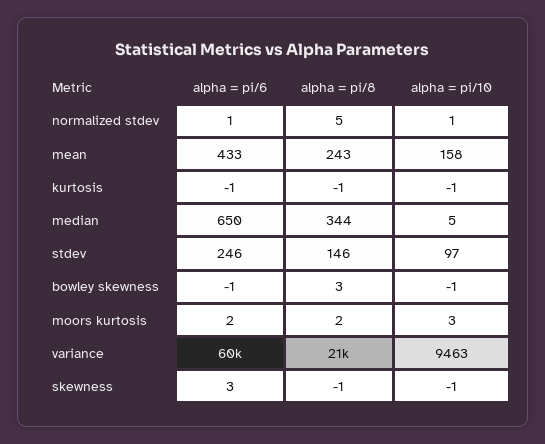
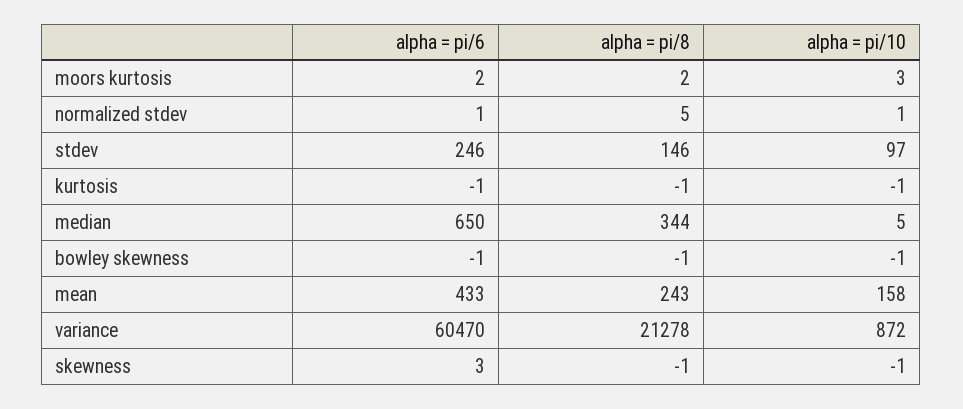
alpha = pi/8, bowley skewness: 3 -> -1
alpha = pi/10, variance: 9463 -> 872

